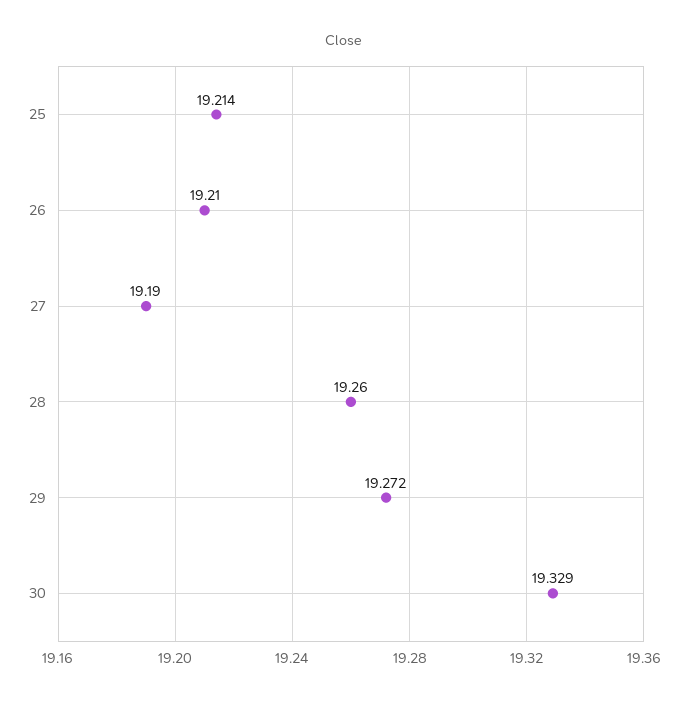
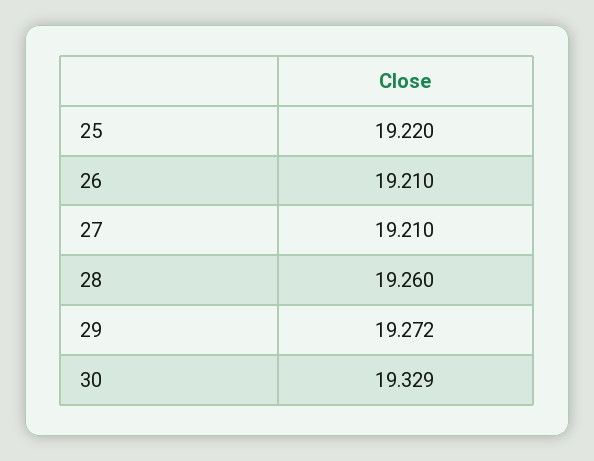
25: 19.214 -> 19.22
27: 19.19 -> 19.21

